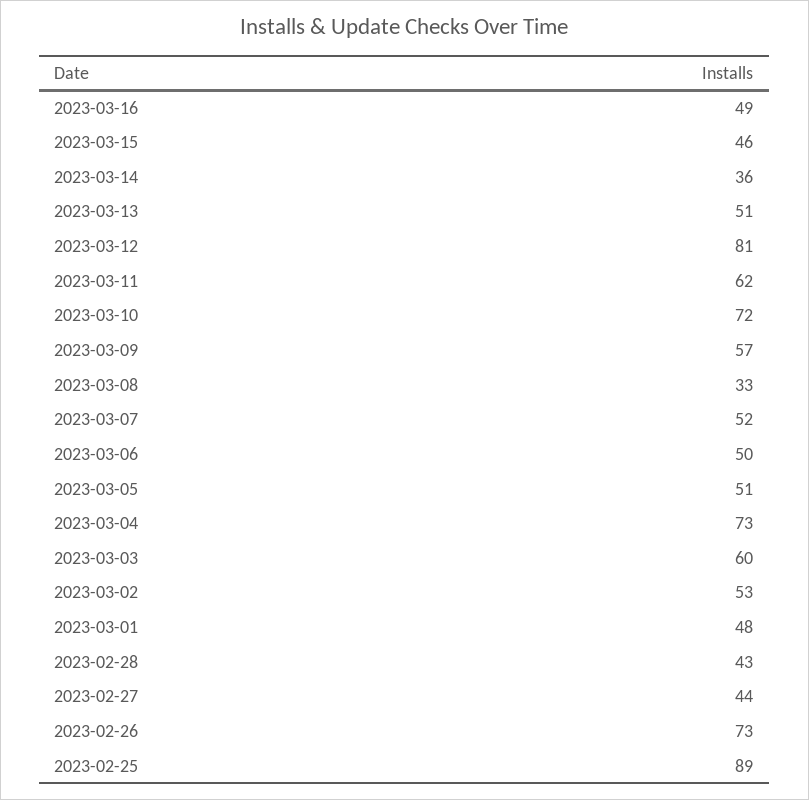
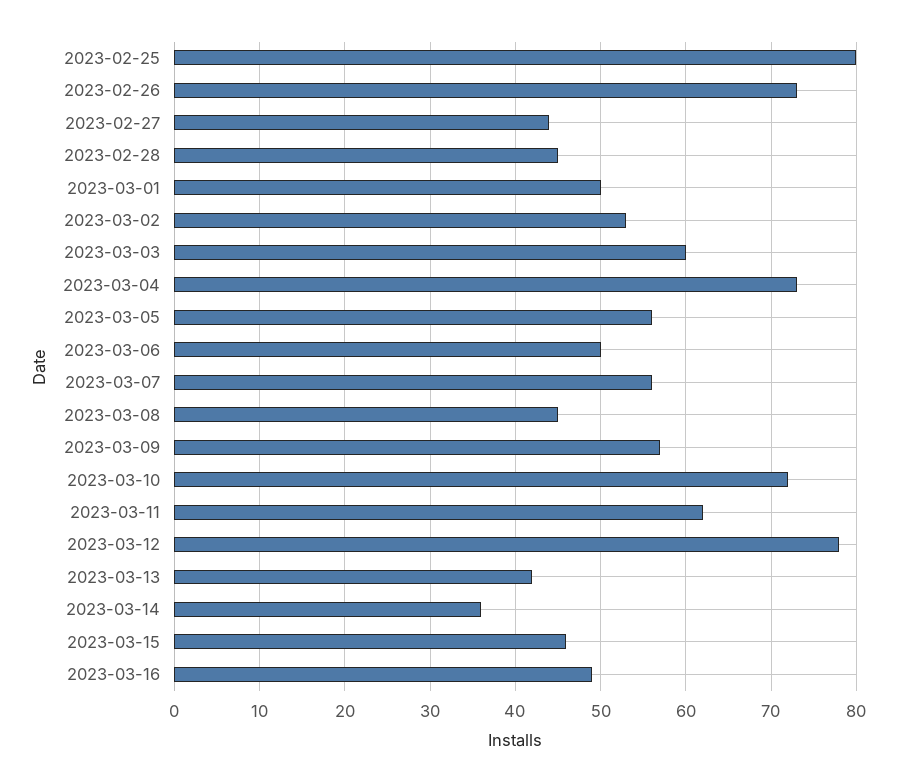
2023-03-13: 51 -> 42
2023-03-12: 81 -> 78
2023-03-08: 33 -> 45
2023-03-07: 52 -> 56
2023-03-05: 51 -> 56
2023-03-01: 48 -> 50
2023-02-28: 43 -> 45
2023-02-25: 89 -> 80

